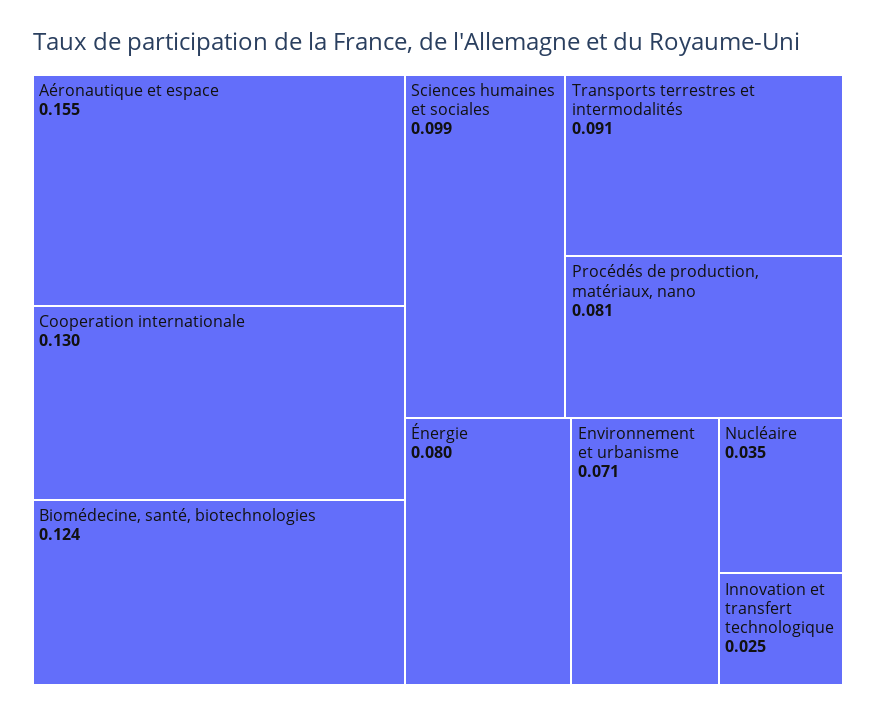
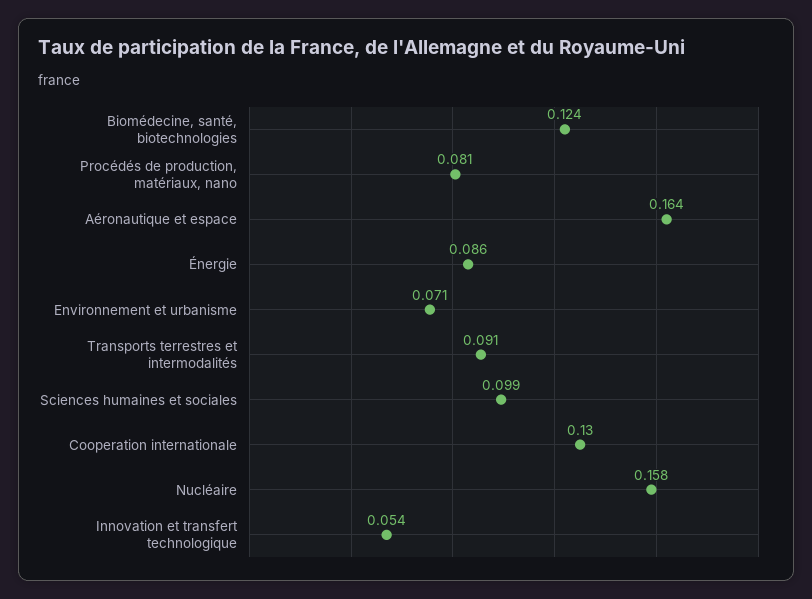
Aéronautique et espace: 0.155 -> 0.164
Énergie: 0.08 -> 0.086
Nucléaire: 0.035 -> 0.158
Innovation et transfert technologique: 0.025 -> 0.054

